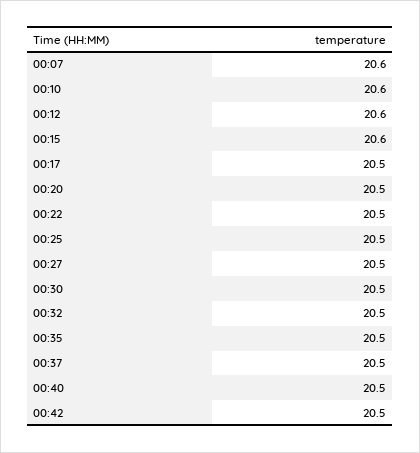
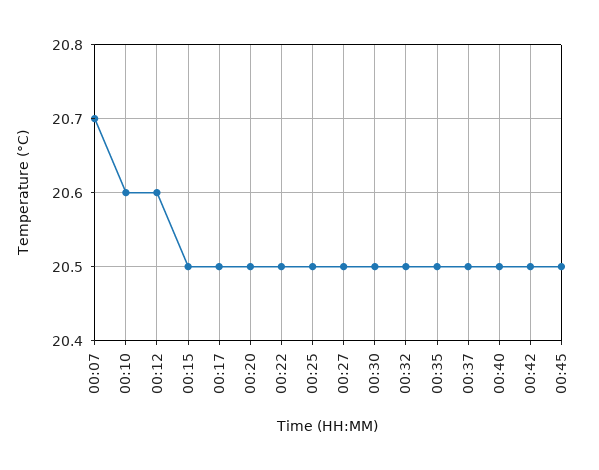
00:07: 20.6 -> 20.7
00:15: 20.6 -> 20.5
00:45: none -> 20.5

